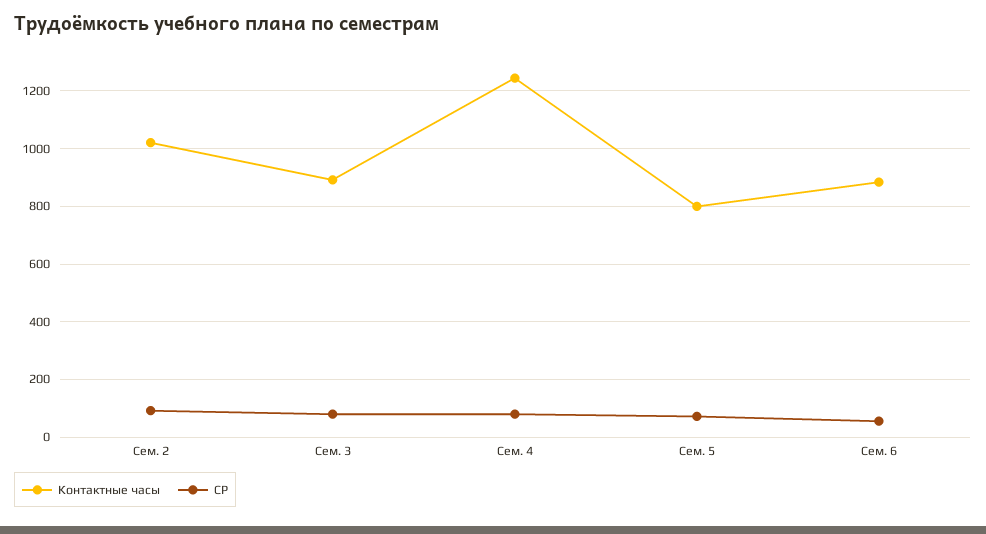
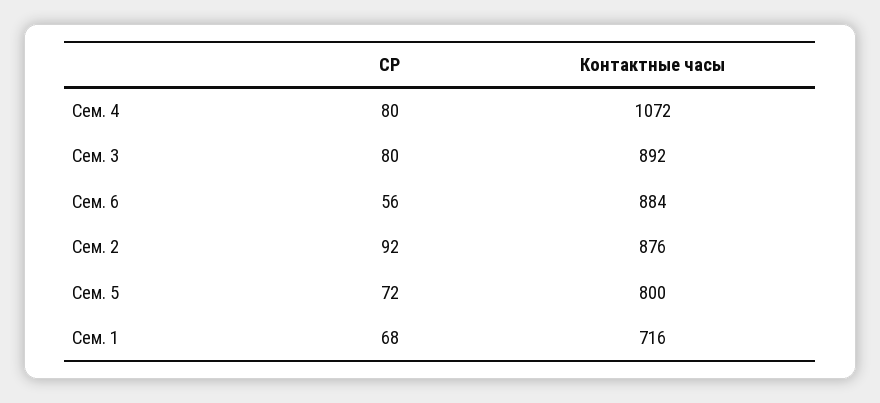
Контактные часы, Сем. 2: 1025 -> 876
Контактные часы, Сем. 4: 1250 -> 1072
СР, Сем. 1: none -> 68
Контактные часы, Сем. 1: none -> 716

